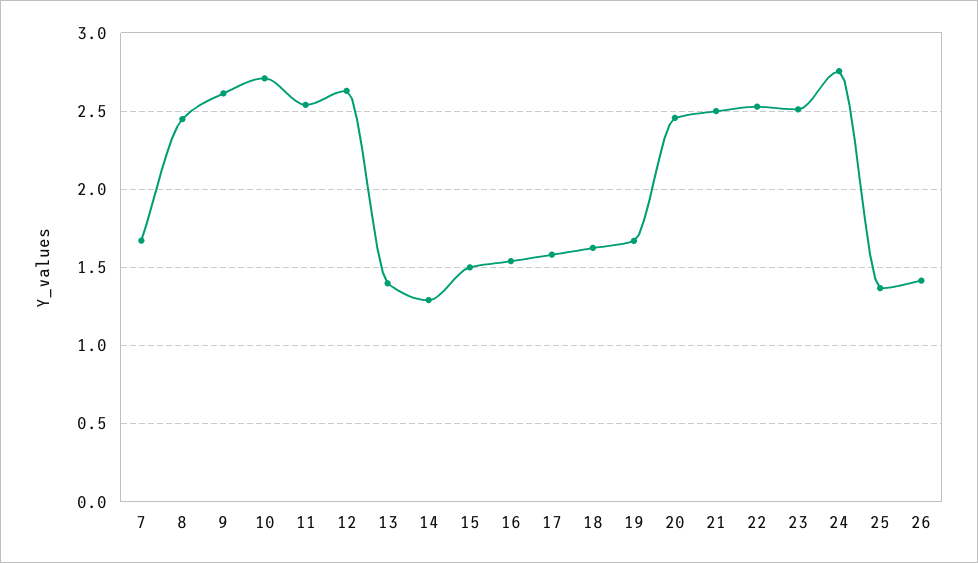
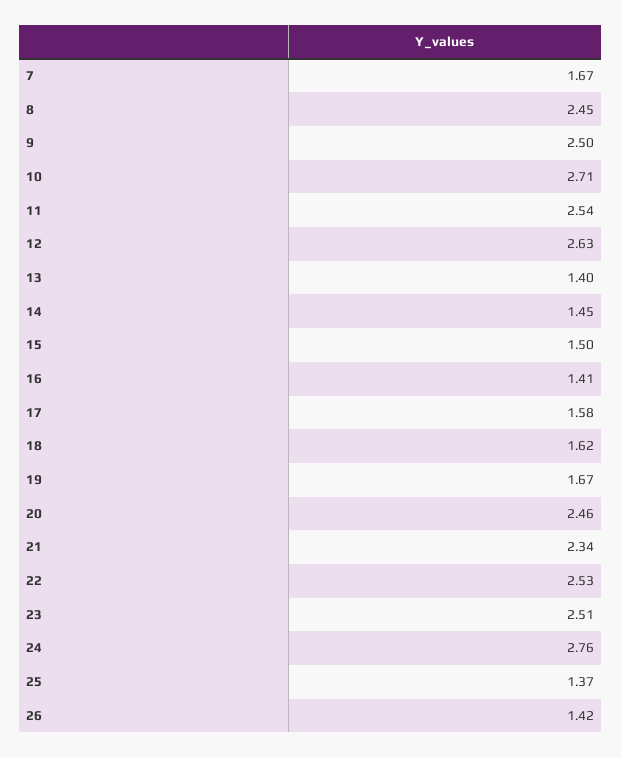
9: 2.6 -> 2.5
14: 1.3 -> 1.45
16: 1.55 -> 1.41
21: 2.5 -> 2.34

